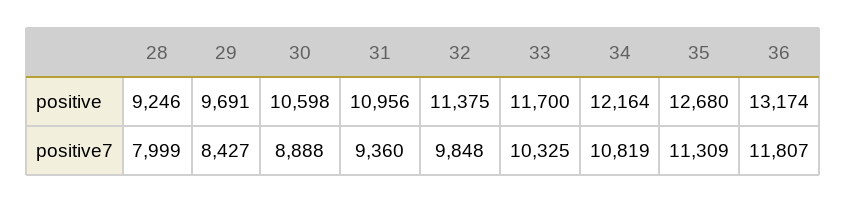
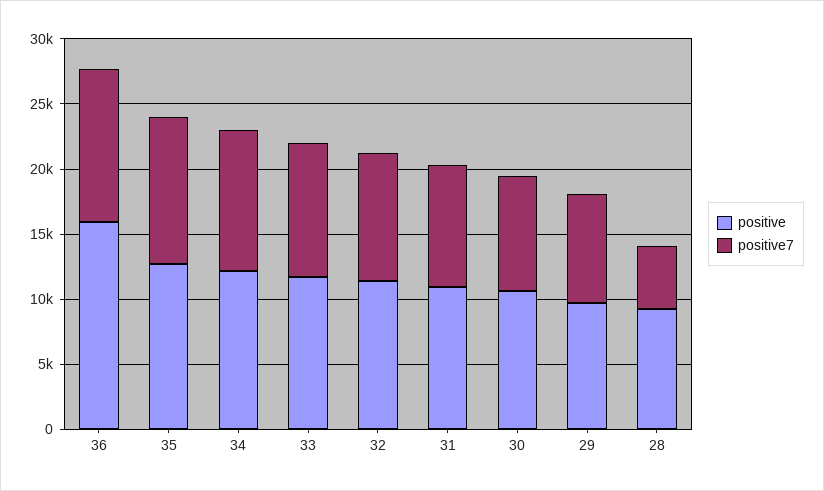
positive, 36: 13174 -> 16000
positive7, 28: 7999 -> 5000

